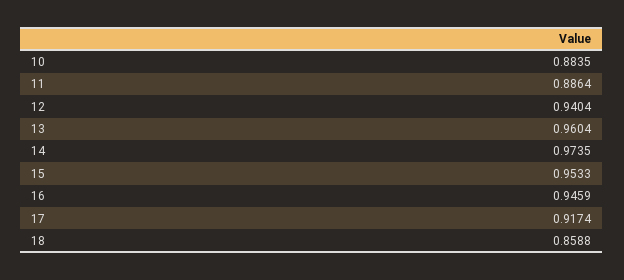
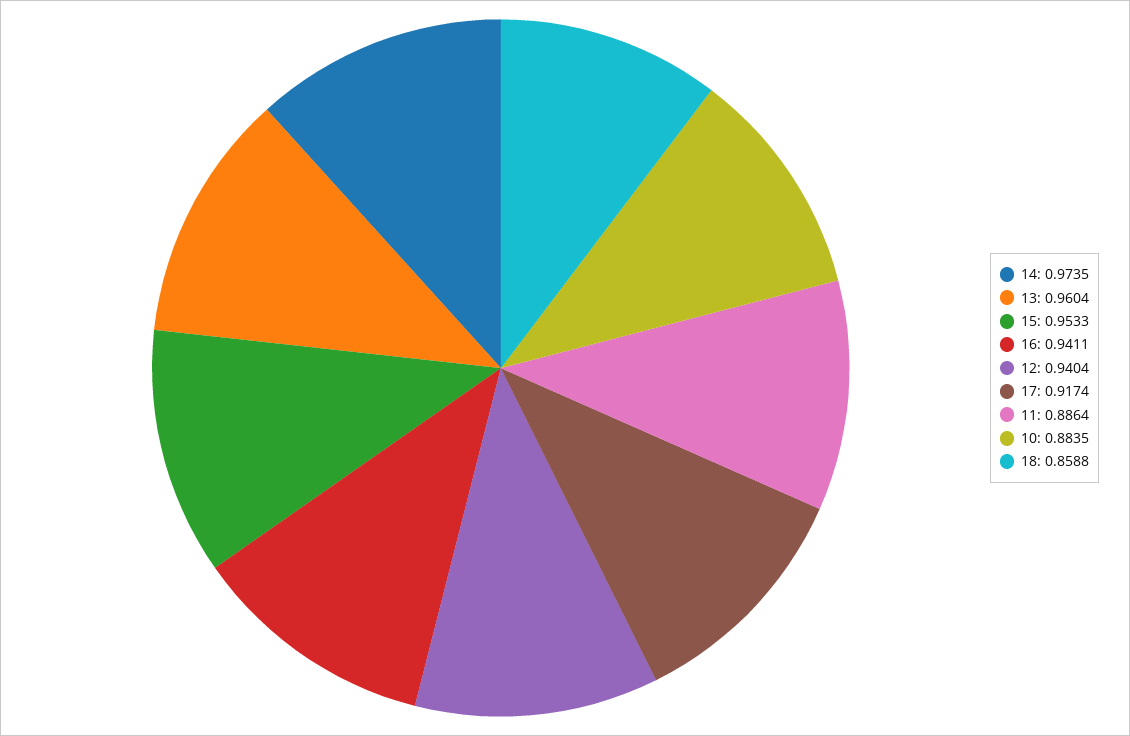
16: 0.9459 -> 0.9411

